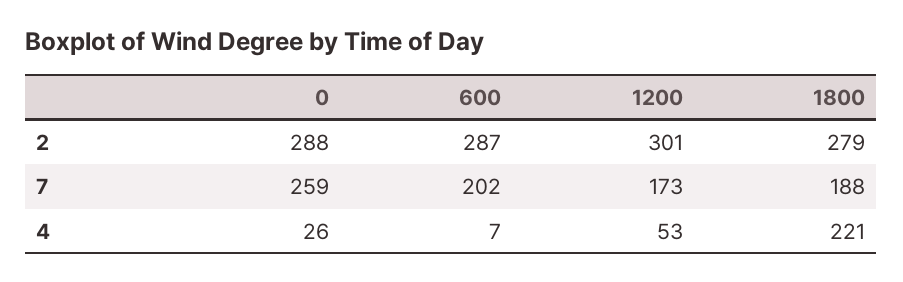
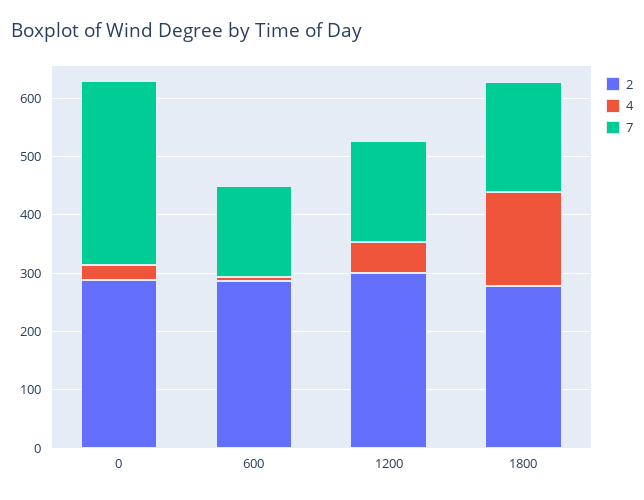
7, 0: 259 -> 320
7, 600: 202 -> 160
4, 1800: 221 -> 160

